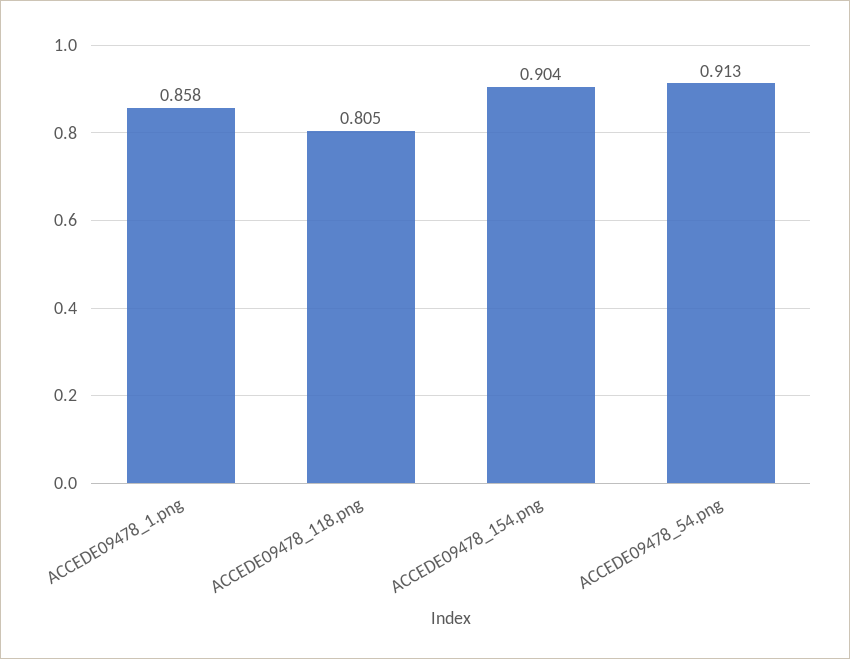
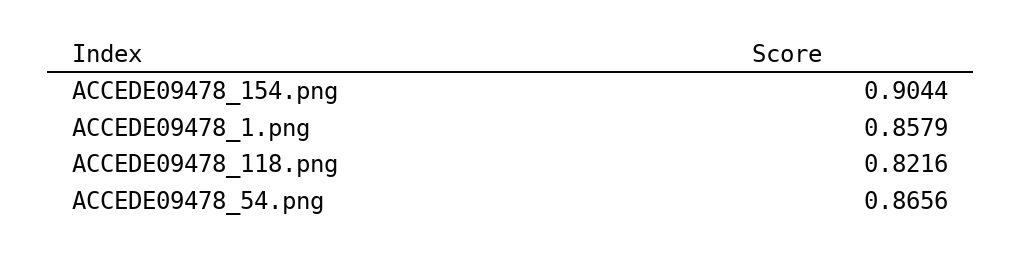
ACCEDE09478_118.png: 0.805 -> 0.8216
ACCEDE09478_54.png: 0.913 -> 0.8656

